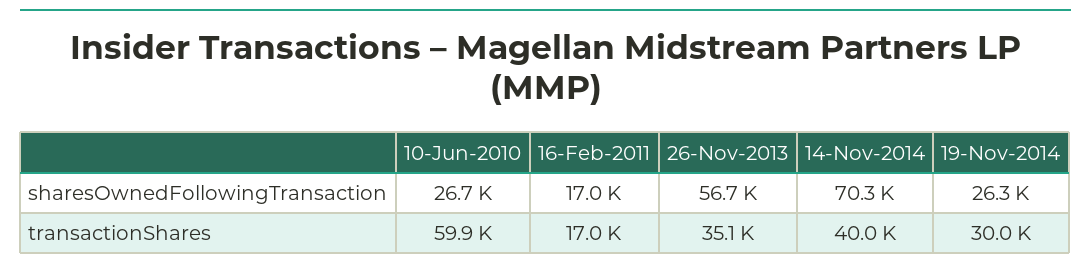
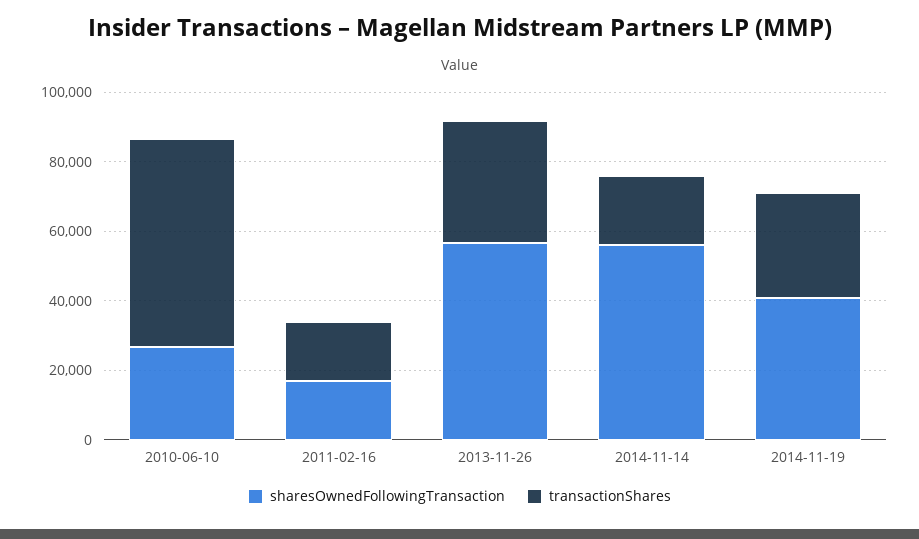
sharesOwnedFollowingTransaction, 14-Nov-2014: 70300 -> 55000
sharesOwnedFollowingTransaction, 19-Nov-2014: 26300 -> 40000
transactionShares, 14-Nov-2014: 40000 -> 20000

